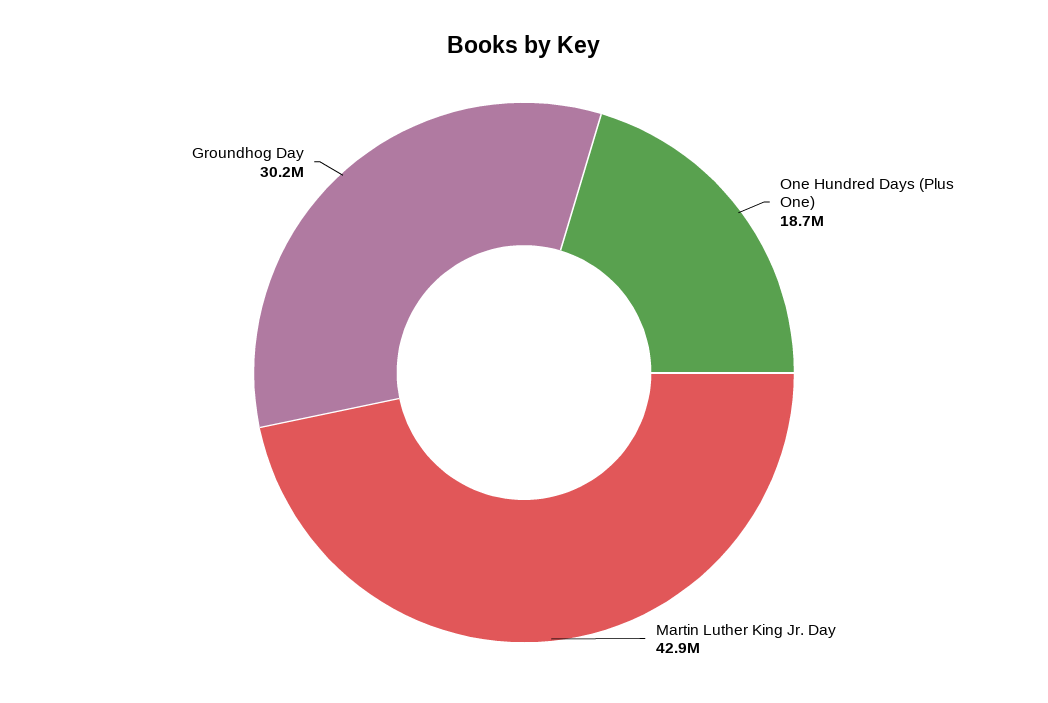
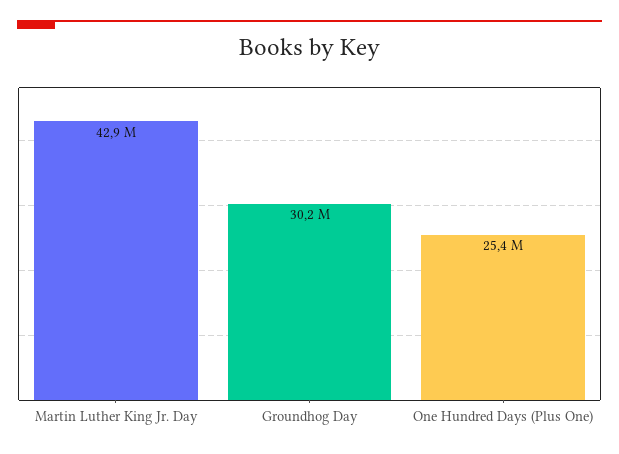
One Hundred Days (Plus One): 18700000 -> 25400000

